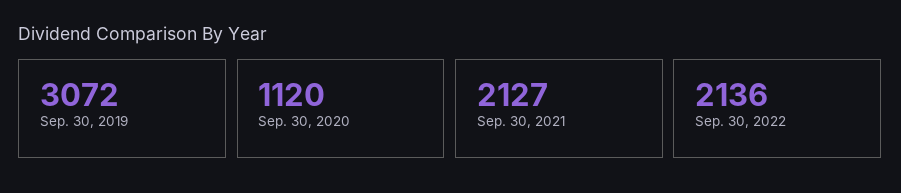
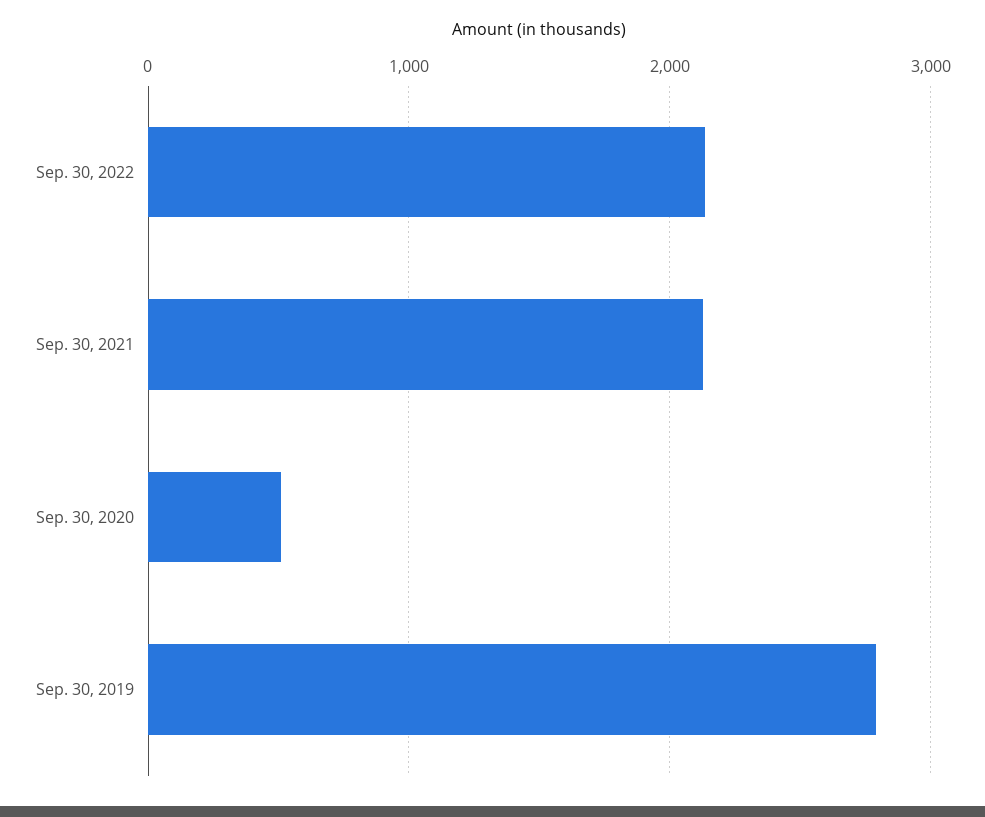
Sep. 30, 2019: 3072 -> 2800
Sep. 30, 2020: 1120 -> 500

